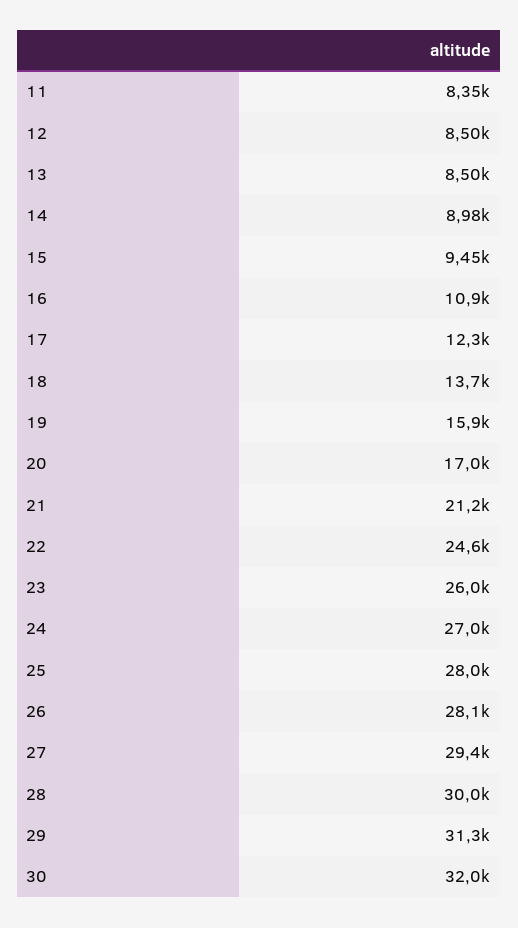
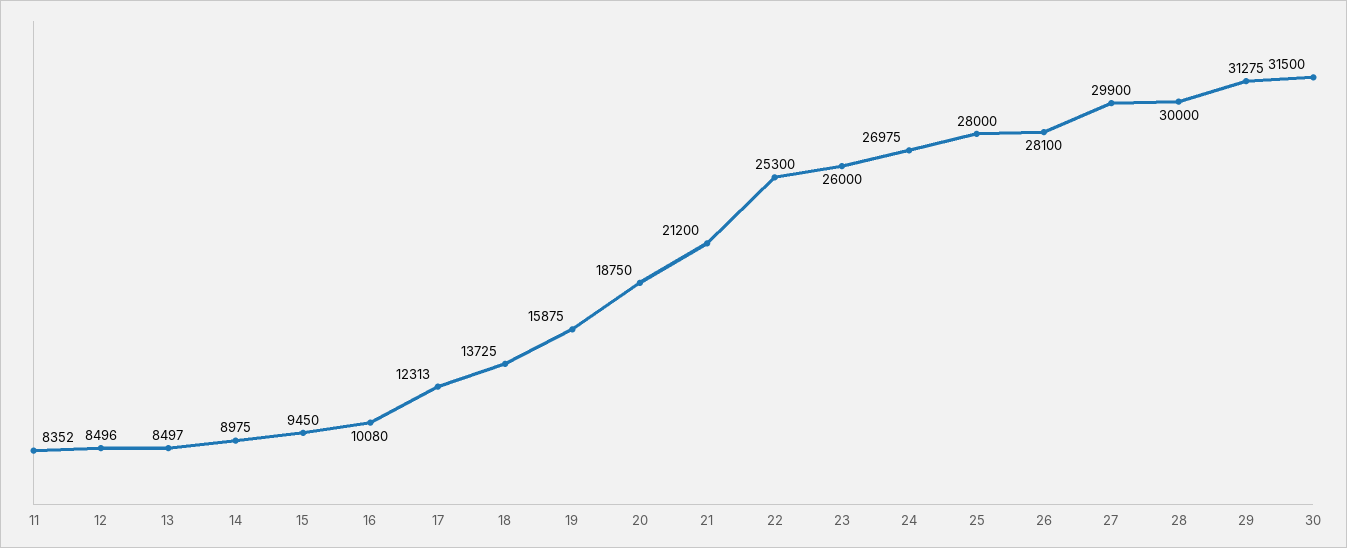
16: 10900 -> 10080
20: 17000 -> 18750
22: 24600 -> 25300
27: 29400 -> 29900
30: 32000 -> 31500

